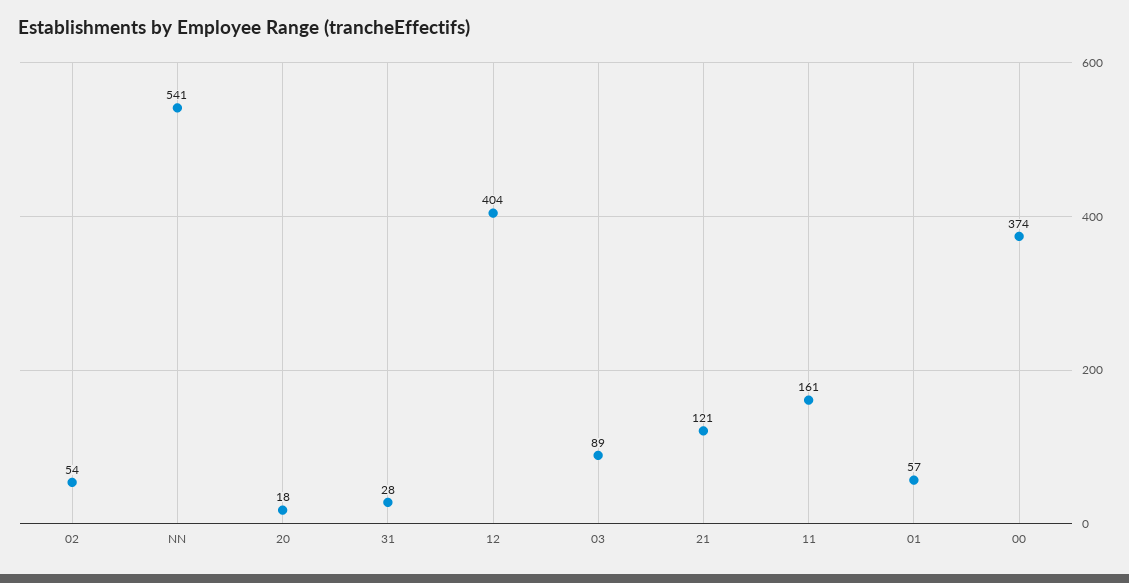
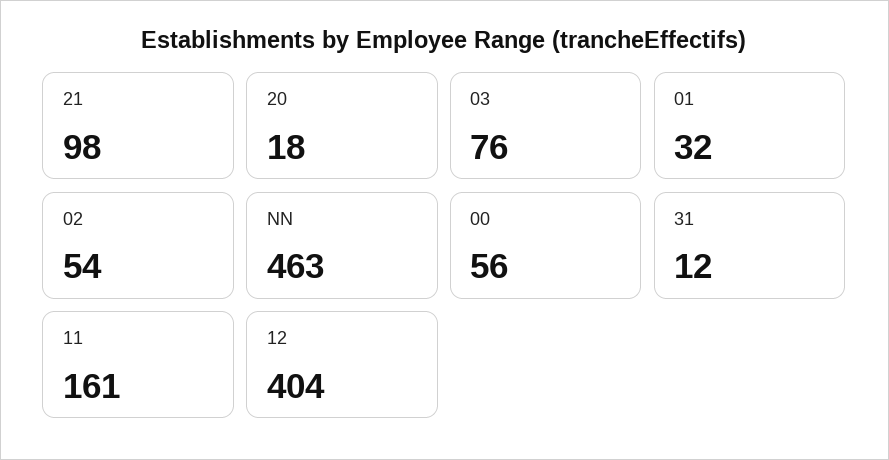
NN: 541 -> 463
31: 28 -> 12
03: 89 -> 76
21: 121 -> 98
01: 57 -> 32
00: 374 -> 56

